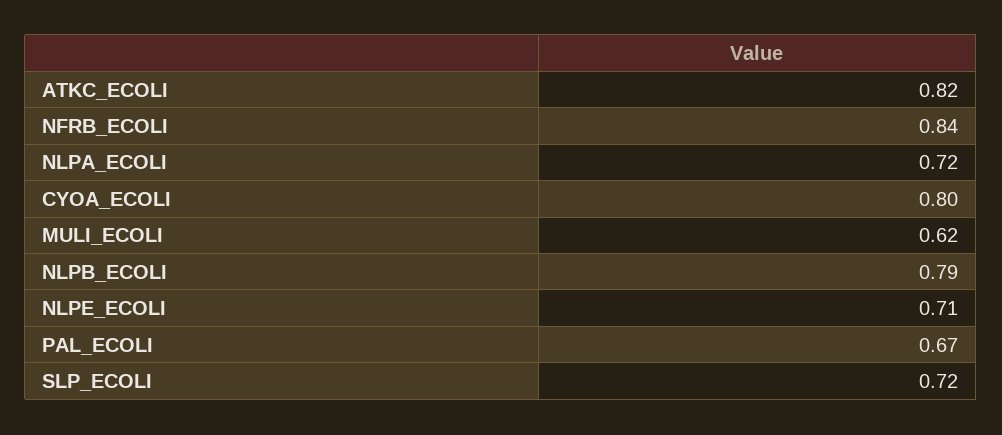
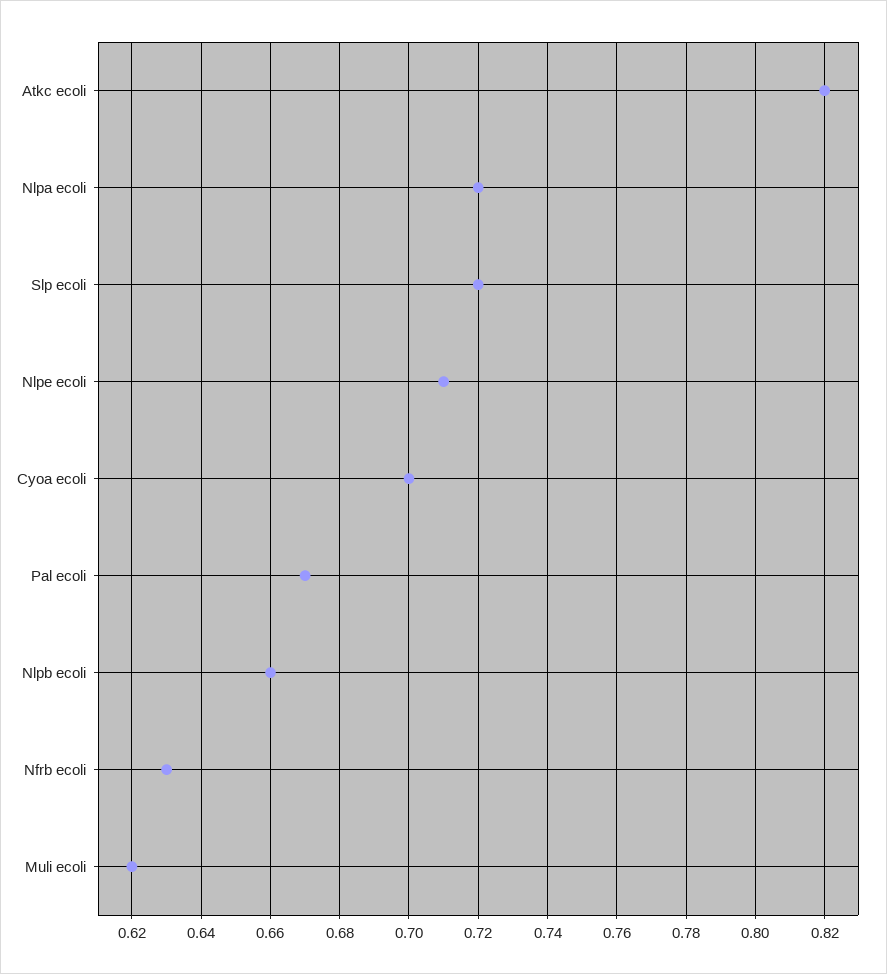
NFRB_ECOLI: 0.84 -> 0.63
CYOA_ECOLI: 0.8 -> 0.7
NLPB_ECOLI: 0.79 -> 0.66

